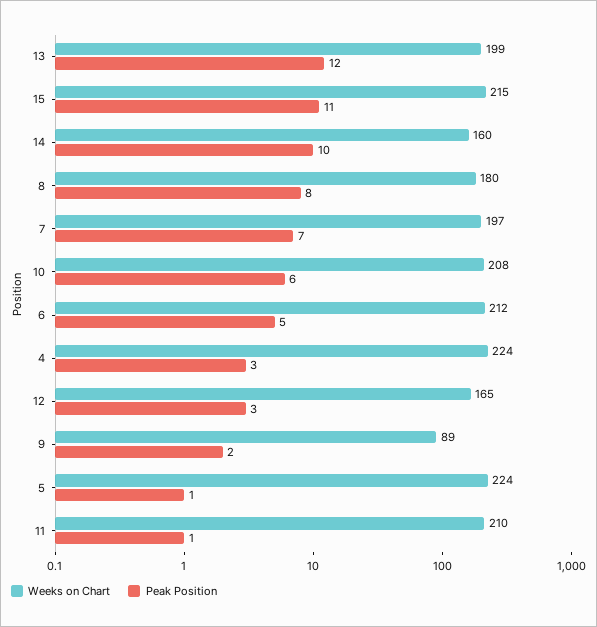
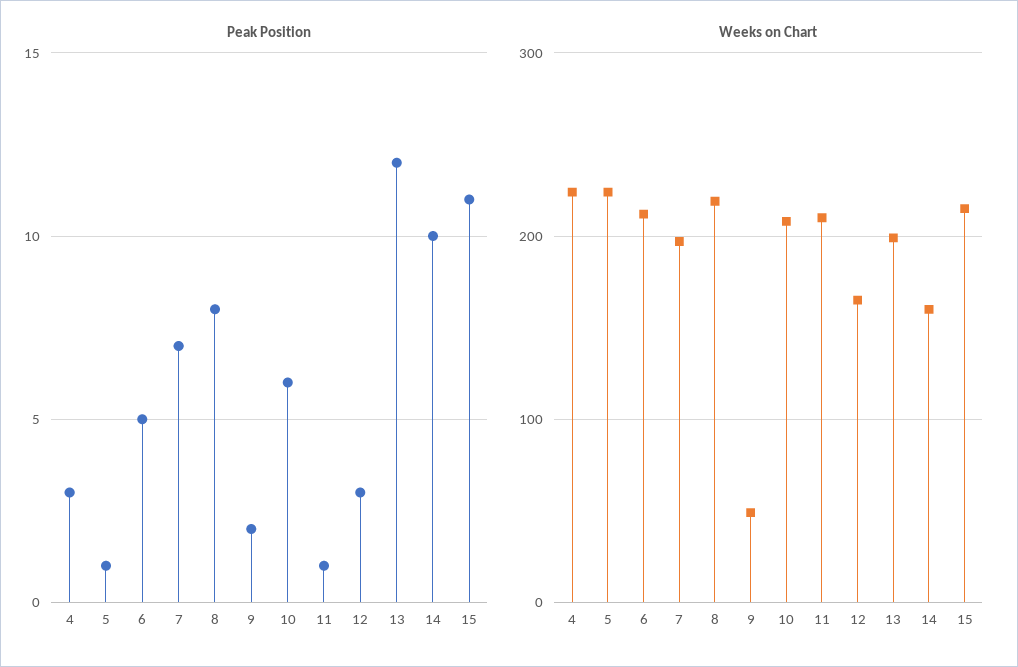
Weeks on Chart, 8: 180 -> 220
Weeks on Chart, 9: 89 -> 50

